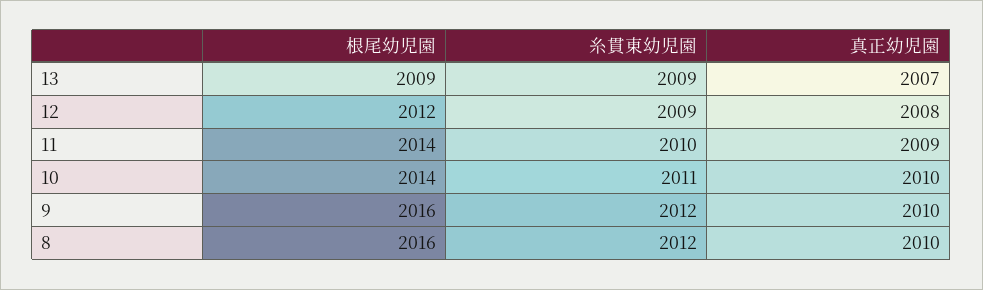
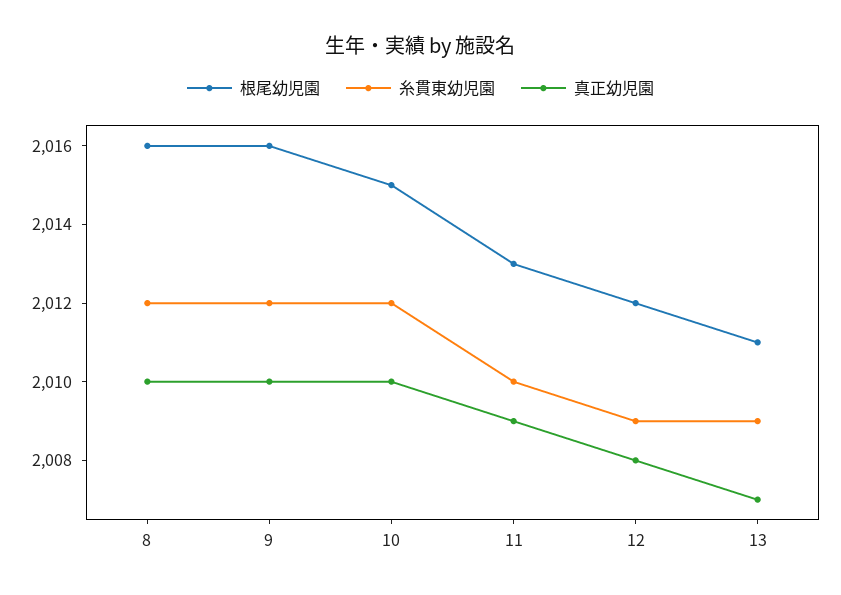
根尾幼児園, 13: 2009 -> 2011
根尾幼児園, 11: 2014 -> 2013
根尾幼児園, 10: 2014 -> 2015
糸貫東幼児園, 10: 2011 -> 2012

